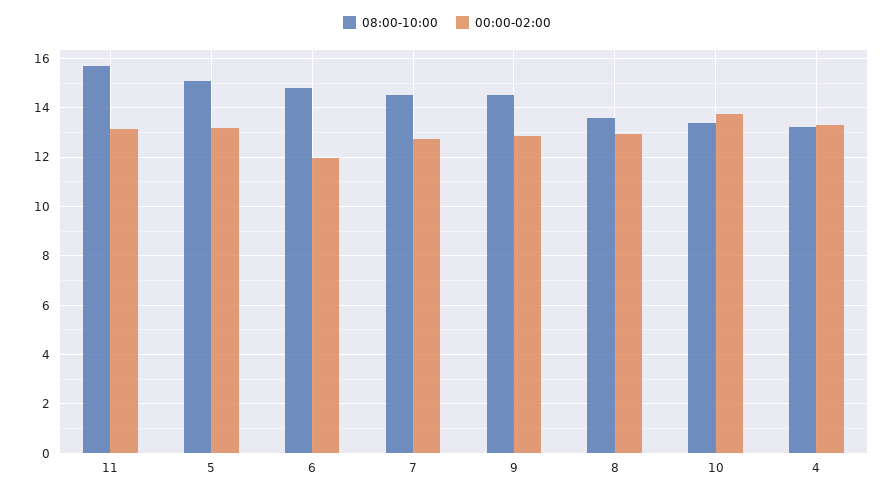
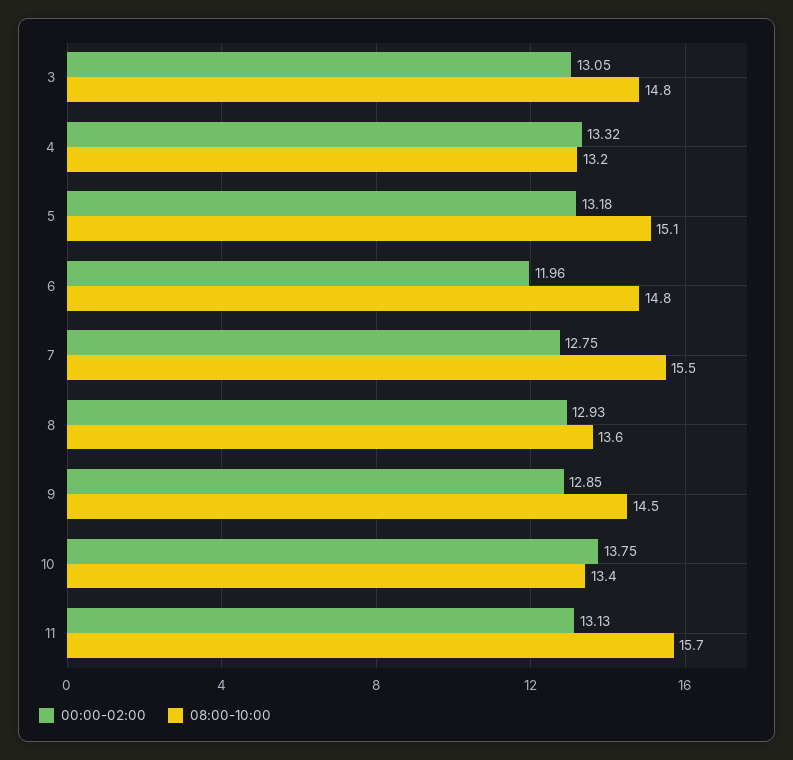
08:00-10:00, 7: 14.5 -> 15.5
00:00-02:00, 3: none -> 13.05
08:00-10:00, 3: none -> 14.8

